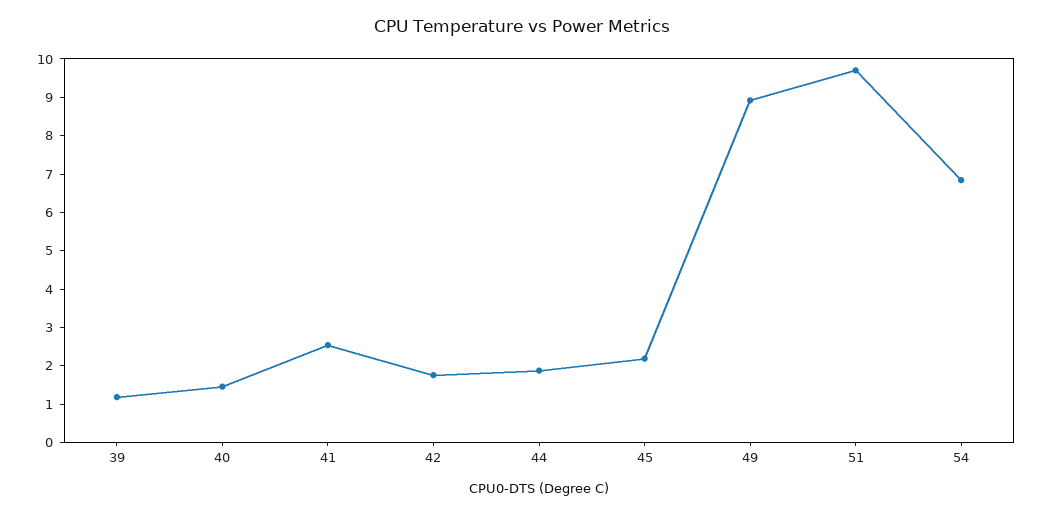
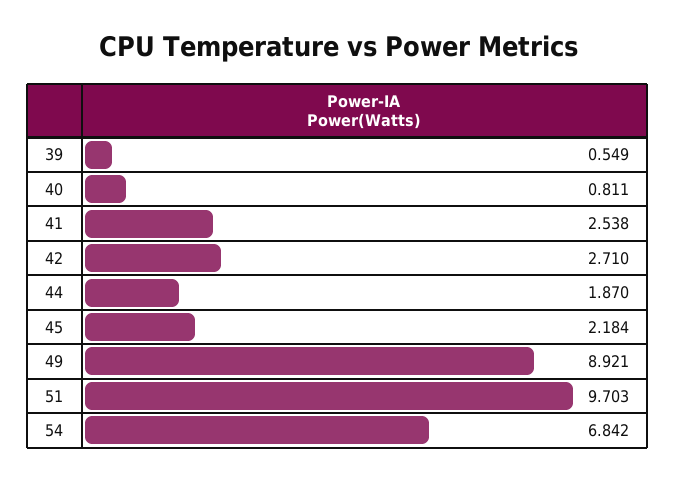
39: 1.25 -> 0.549
40: 1.5 -> 0.811
42: 1.75 -> 2.71

